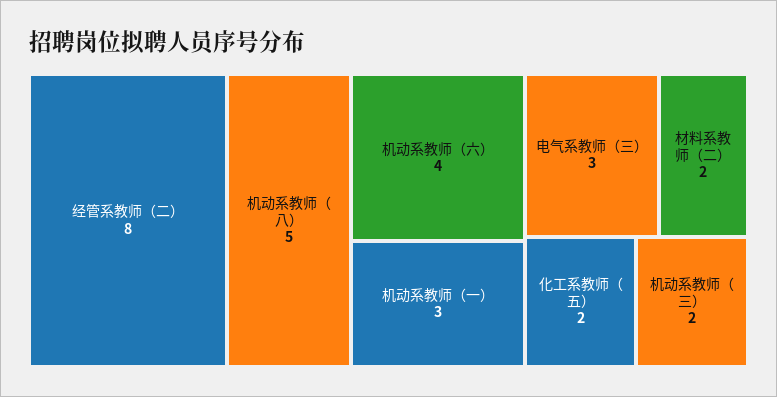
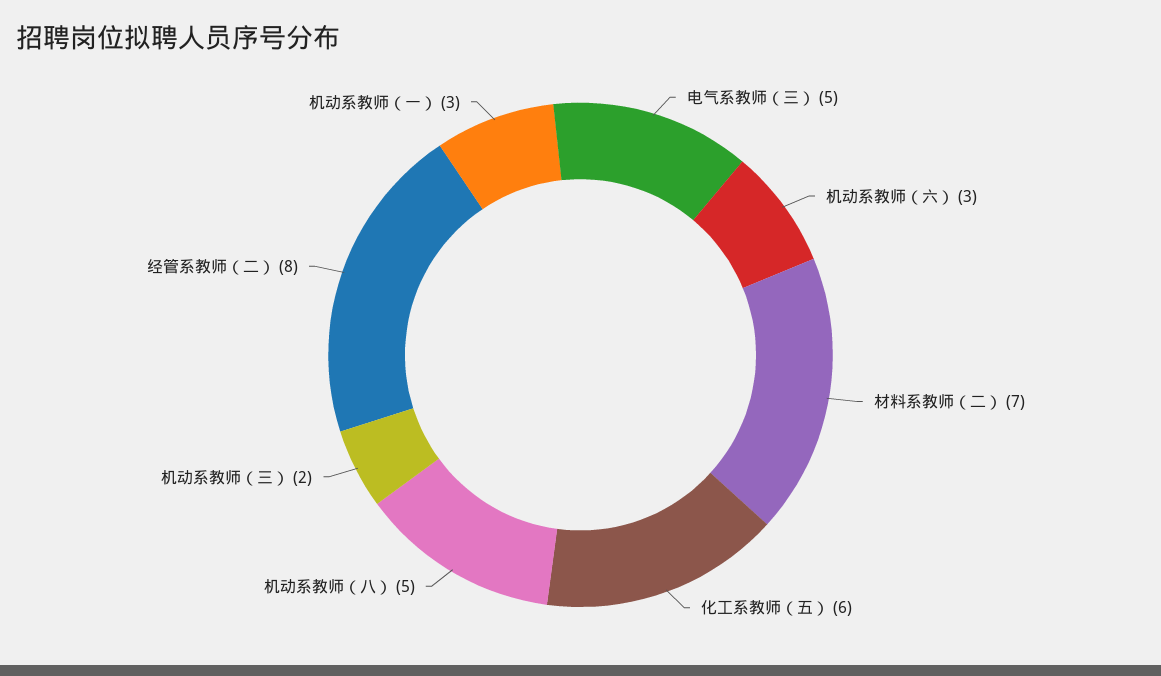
机动系教师（六）: 4 -> 3
电气系教师（三）: 3 -> 5
材料系教师（二）: 2 -> 7
化工系教师（五）: 2 -> 6

